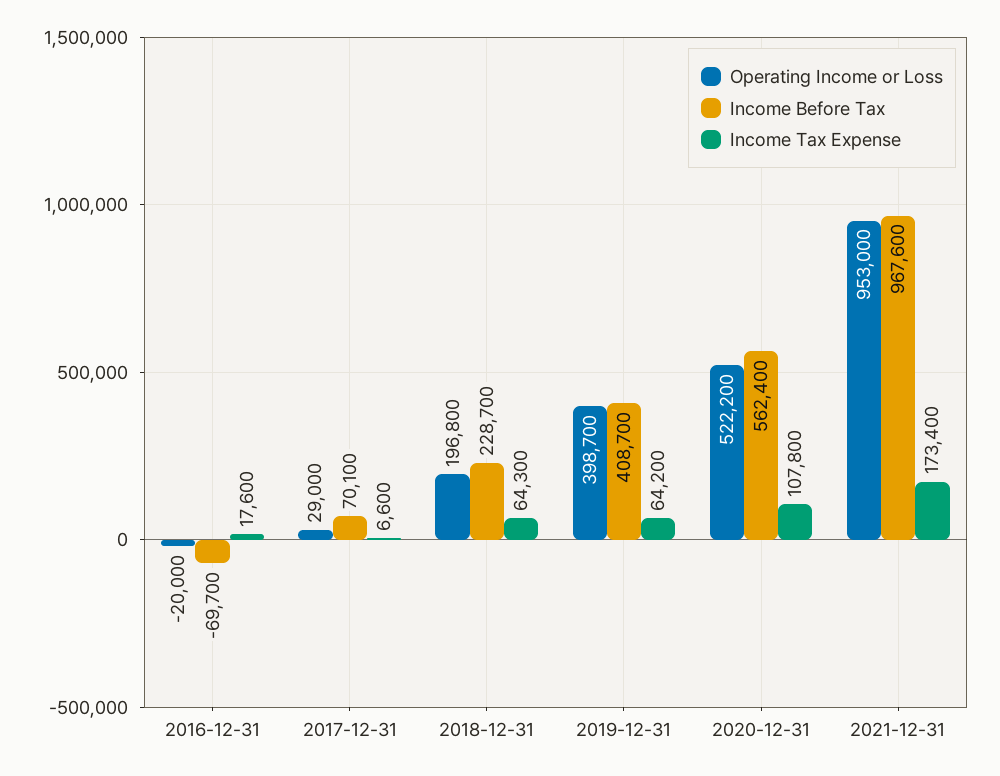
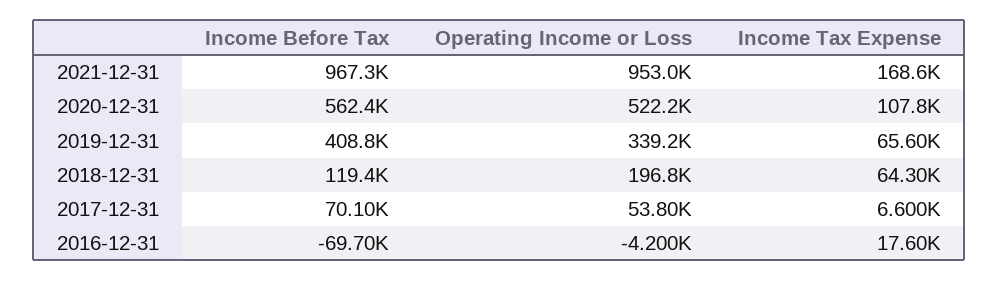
Operating Income or Loss, 2016-12-31: -20000 -> -4200
Operating Income or Loss, 2017-12-31: 29000 -> 53800
Income Before Tax, 2018-12-31: 228700 -> 119400
Operating Income or Loss, 2019-12-31: 398700 -> 339200
Income Before Tax, 2019-12-31: 408700 -> 408800
Income Tax Expense, 2019-12-31: 64200 -> 65600
Income Before Tax, 2021-12-31: 967600 -> 967300
Income Tax Expense, 2021-12-31: 173400 -> 168600

